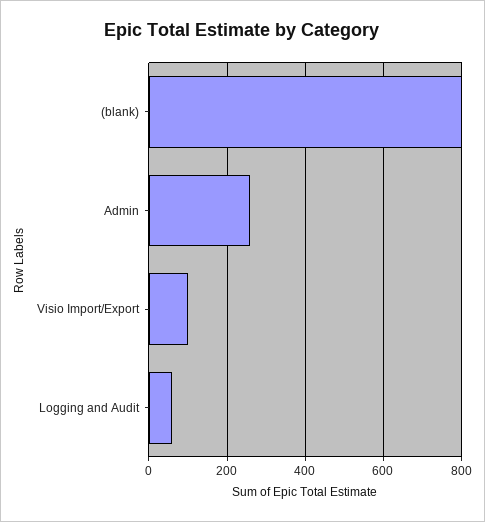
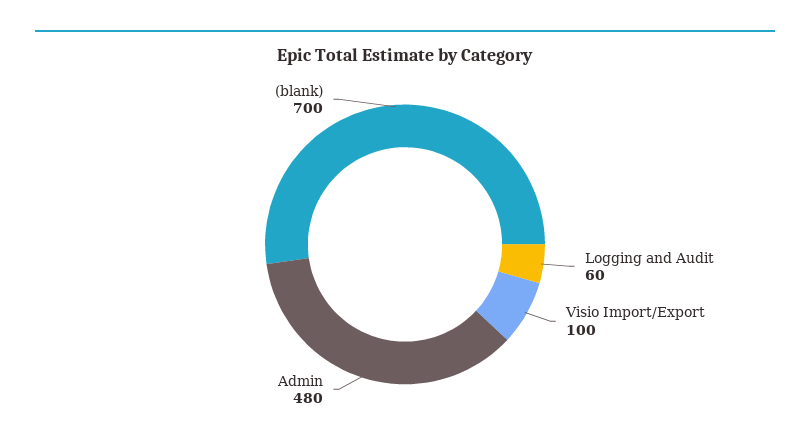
(blank): 800 -> 700
Admin: 260 -> 480

